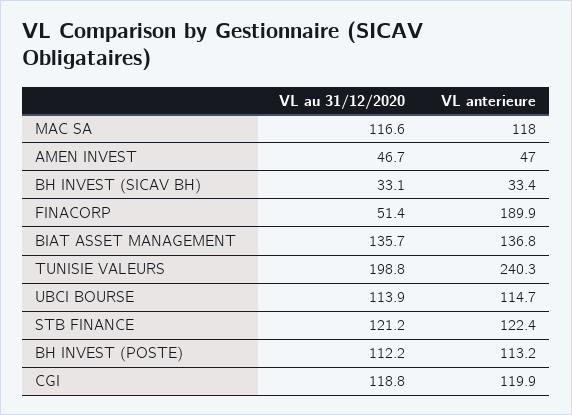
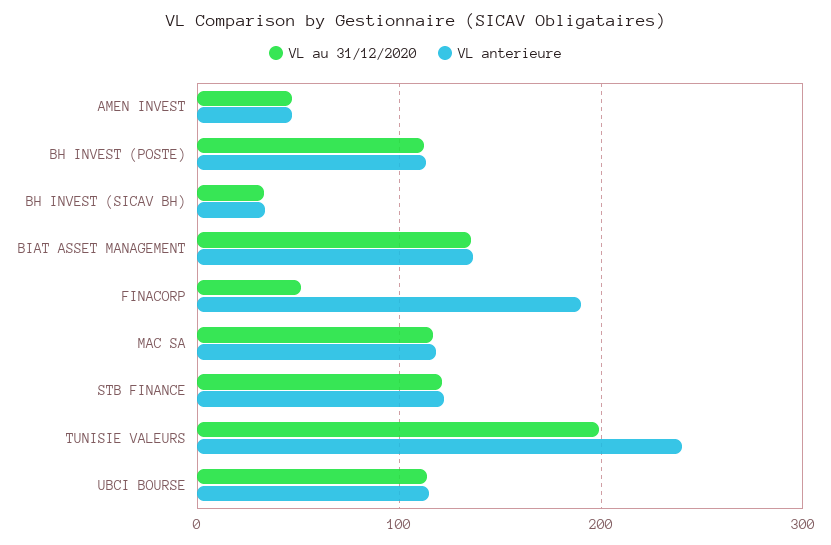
VL au 31/12/2020, CGI: 118.8 -> none
VL anterieure, CGI: 119.9 -> none

